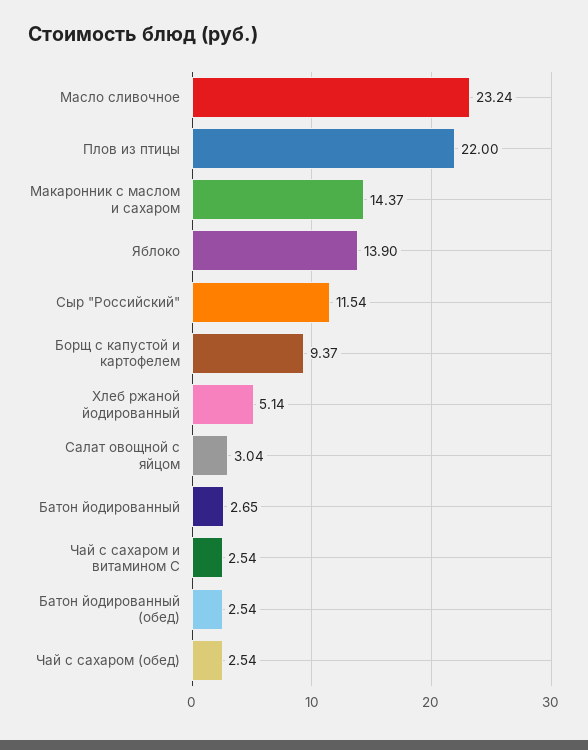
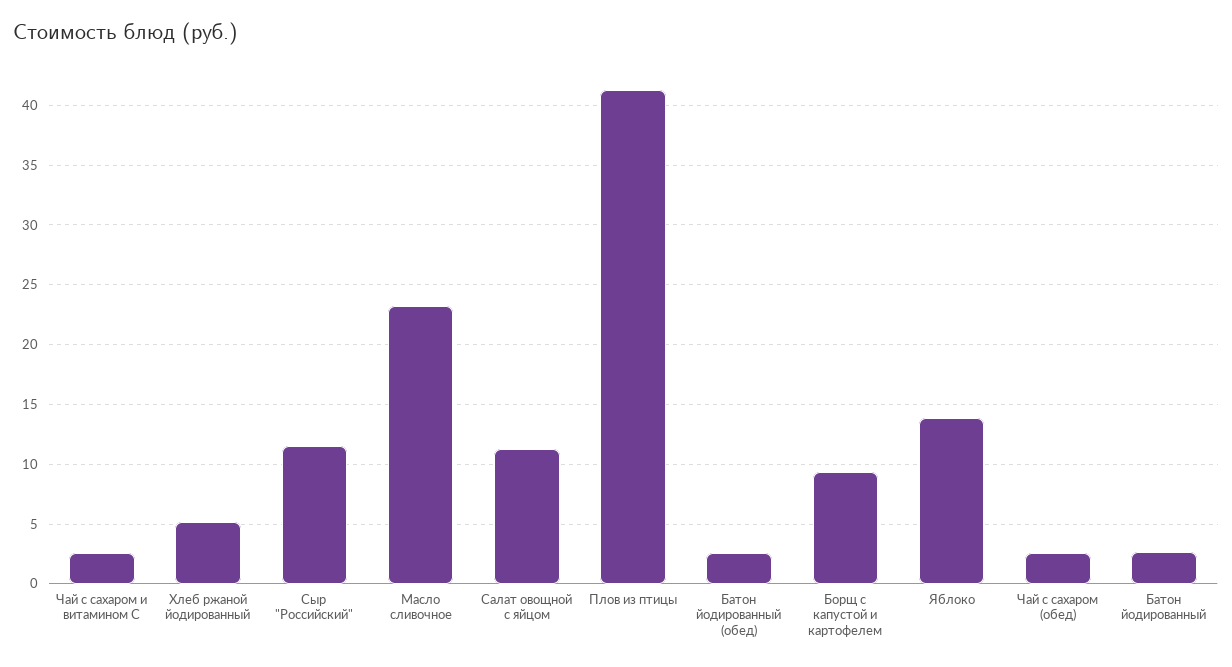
Плов из птицы: 22 -> 41
Макаронник с маслом и сахаром: 14.37 -> none
Салат овощной с яйцом: 3.04 -> 11

